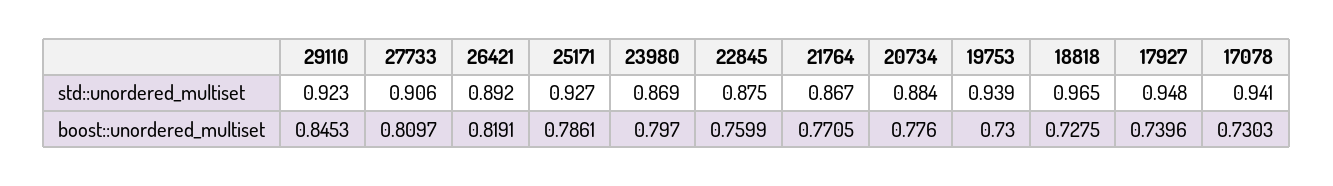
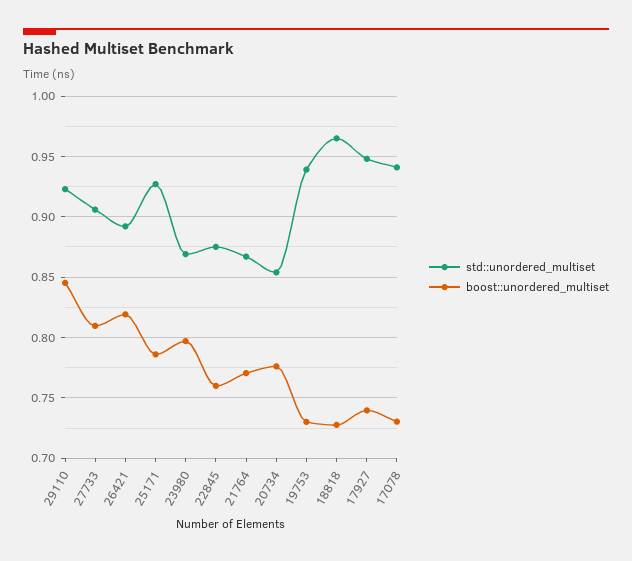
std::unordered_multiset, 20734: 0.884 -> 0.855

